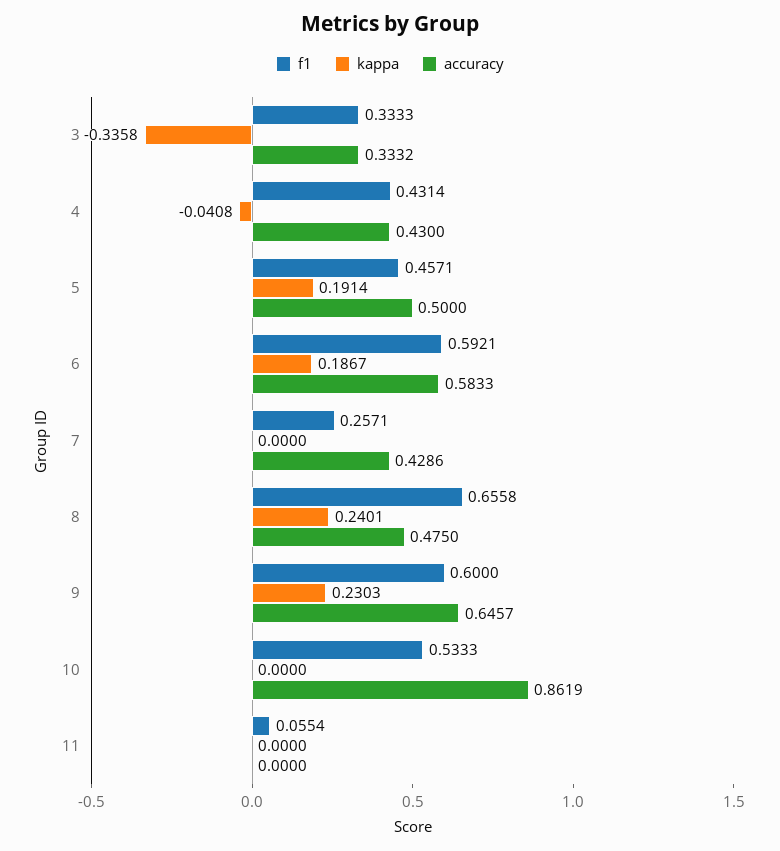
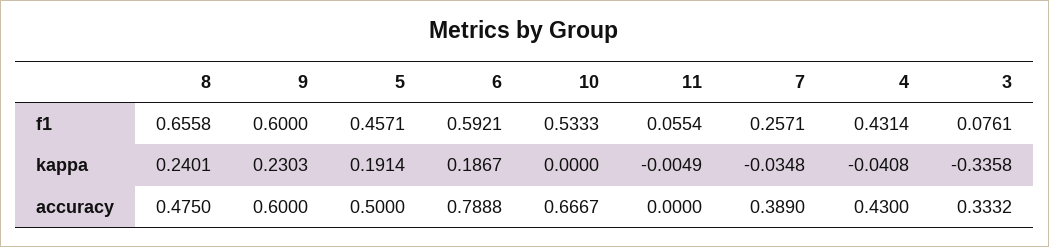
f1, 3: 0.3333 -> 0.0761
accuracy, 6: 0.5833 -> 0.7888
kappa, 7: 0 -> -0.0348
accuracy, 7: 0.4286 -> 0.389
accuracy, 9: 0.6457 -> 0.6
accuracy, 10: 0.8619 -> 0.6667
kappa, 11: 0 -> -0.0049

